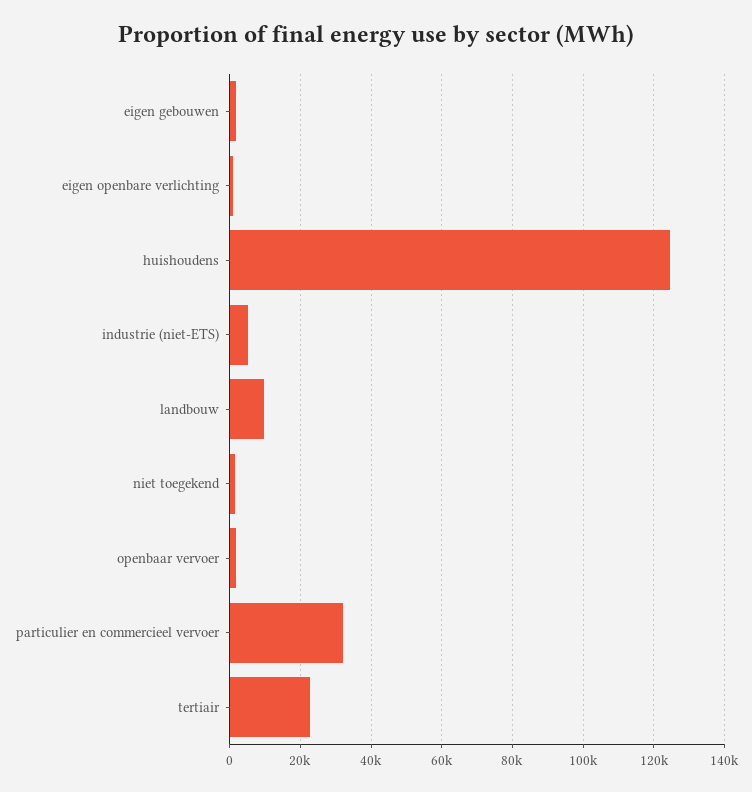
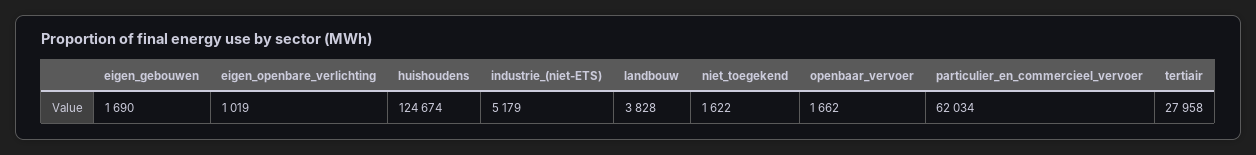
landbouw: 10000 -> 3828
particulier en commercieel vervoer: 32000 -> 62034
tertiair: 22000 -> 27958

